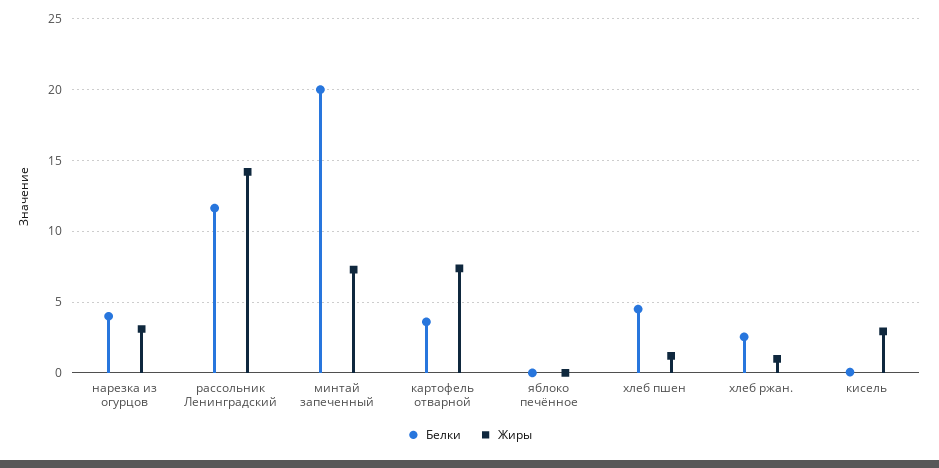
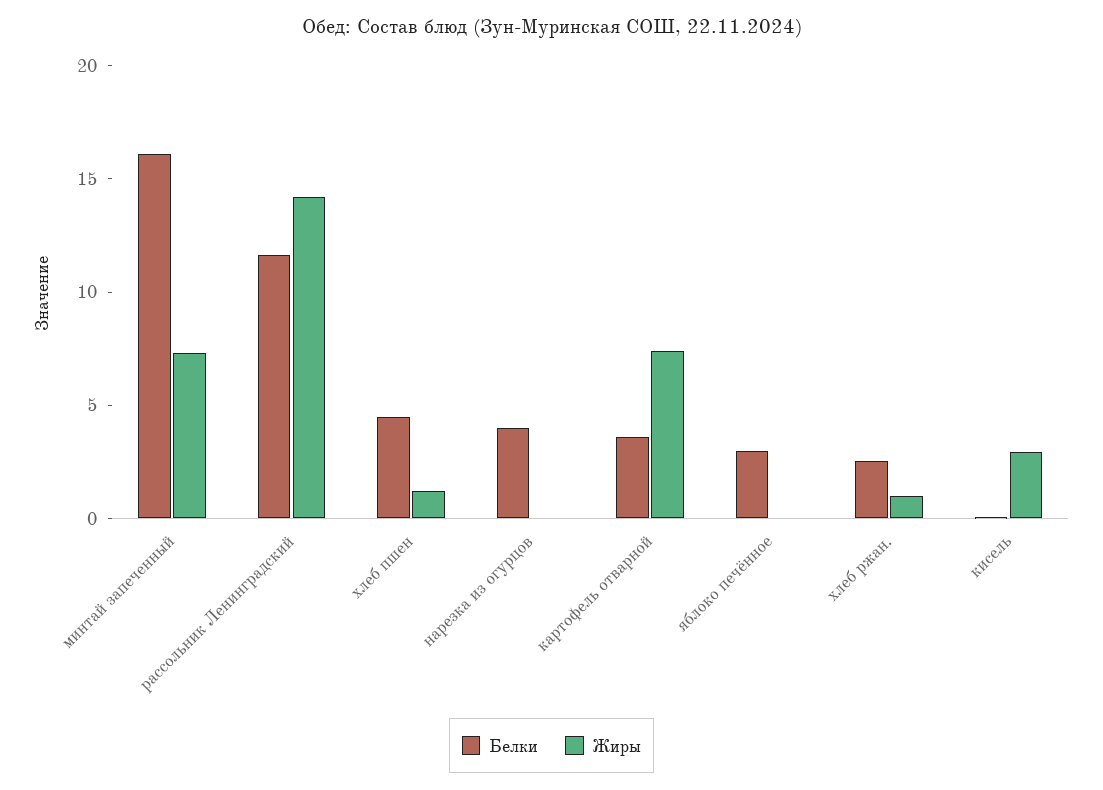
Жиры, нарезка из огурцов: 3 -> 0
Белки, минтай запеченный: 20 -> 16
Белки, яблоко печённое: 0 -> 3

